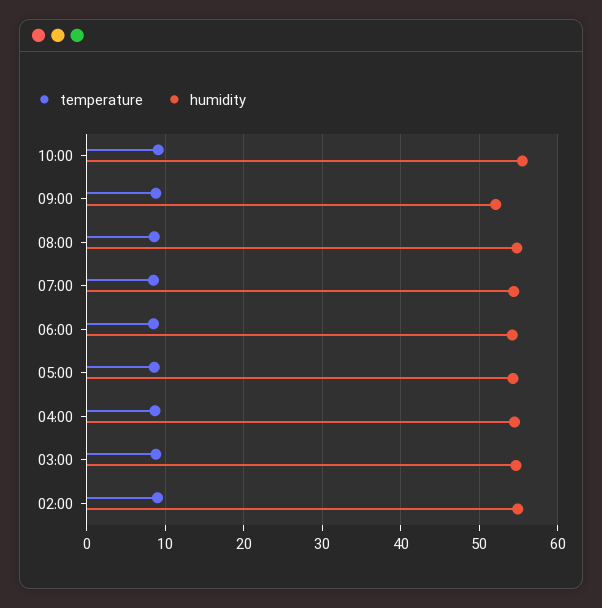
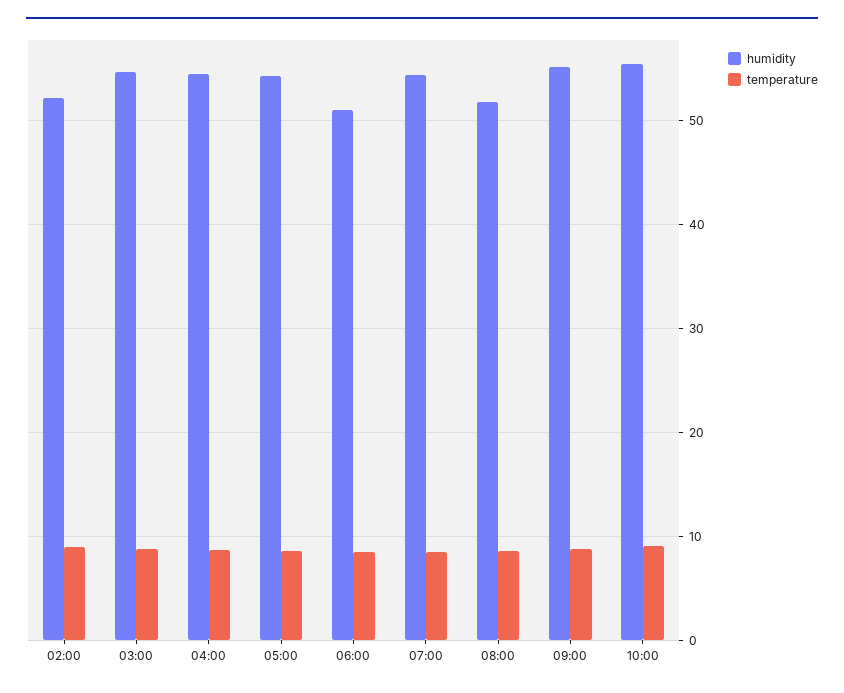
humidity, 09:00: 52 -> 55
humidity, 08:00: 55 -> 52
humidity, 06:00: 54 -> 51
humidity, 02:00: 55 -> 52

